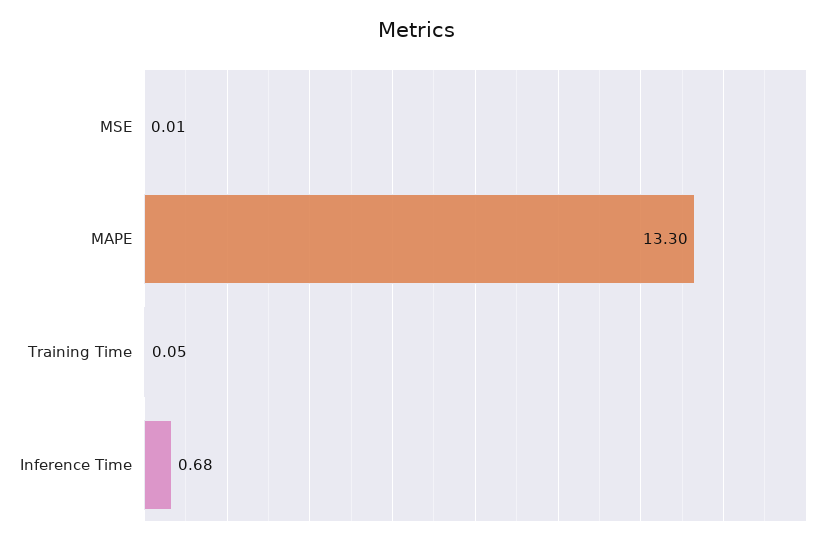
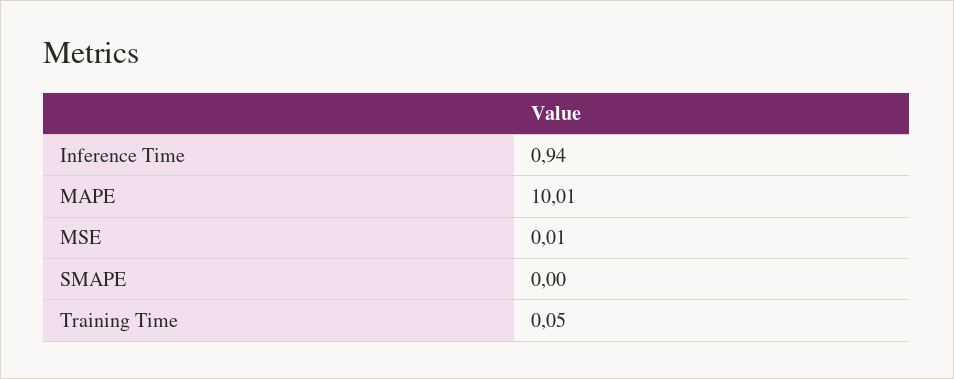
MAPE: 13.3 -> 10.01
Inference Time: 0.68 -> 0.94
SMAPE: none -> 0

